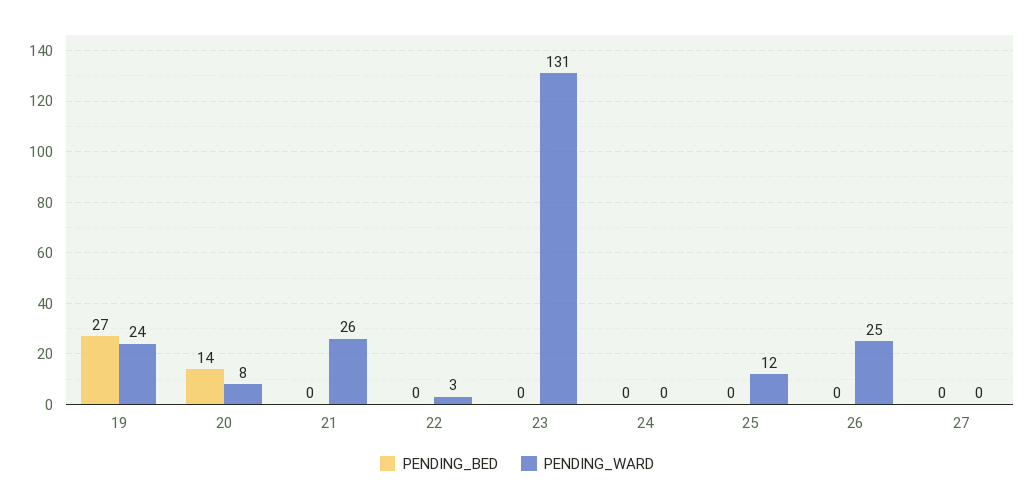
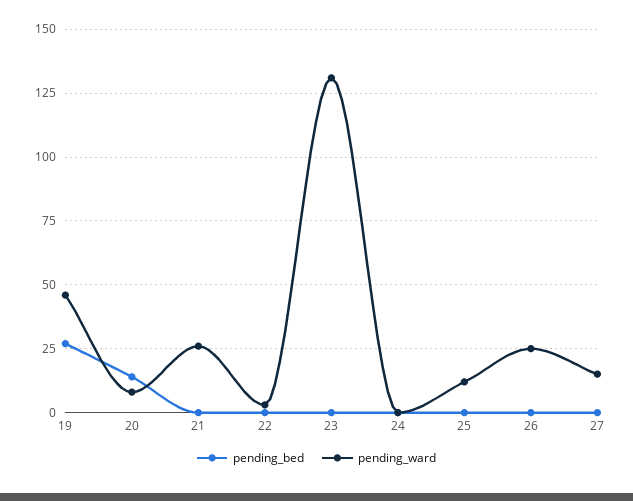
PENDING_WARD, 19: 24 -> 45
PENDING_WARD, 27: 0 -> 15

